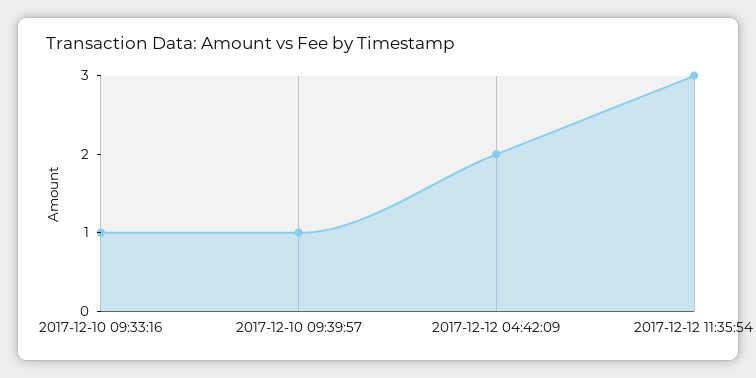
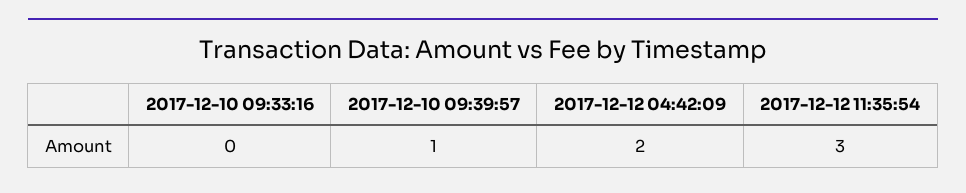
2017-12-10 09:33:16: 1 -> 0

